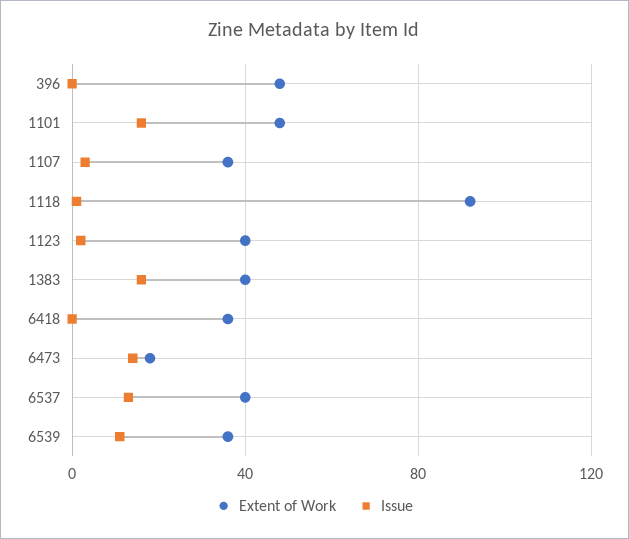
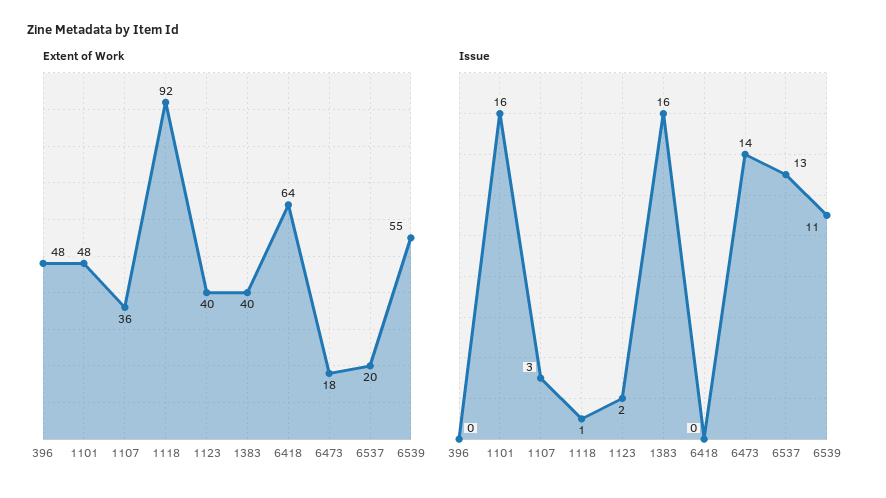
Extent of Work, 6418: 35 -> 64
Extent of Work, 6537: 40 -> 20
Extent of Work, 6539: 35 -> 55

